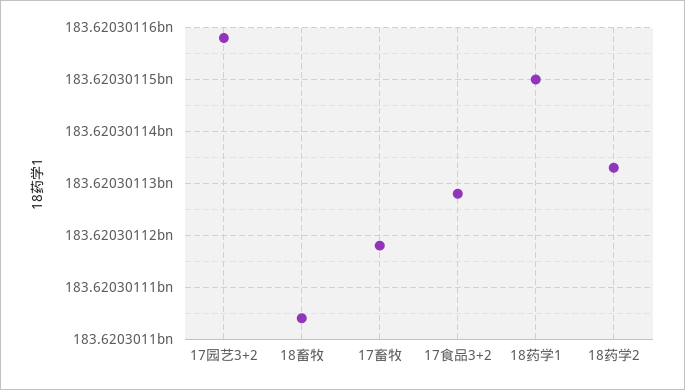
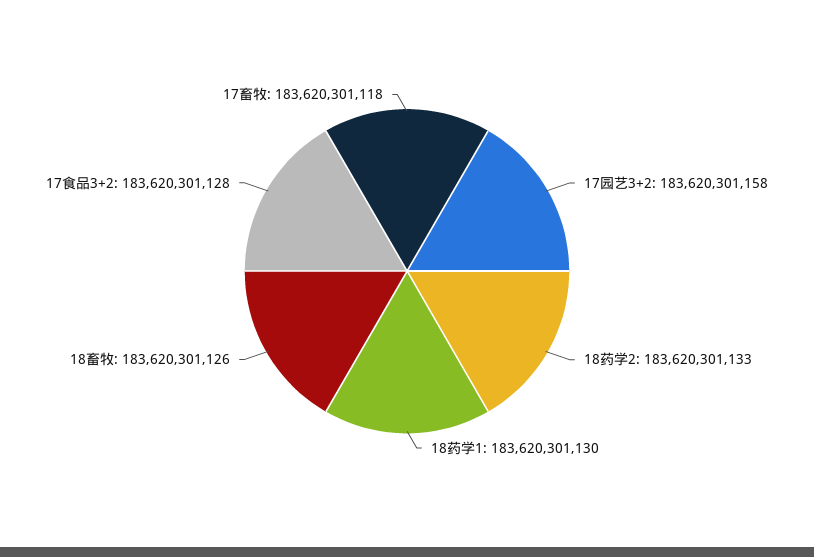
18畜牧: 183620301105 -> 183620301126
18药学1: 183620301150 -> 183620301130

